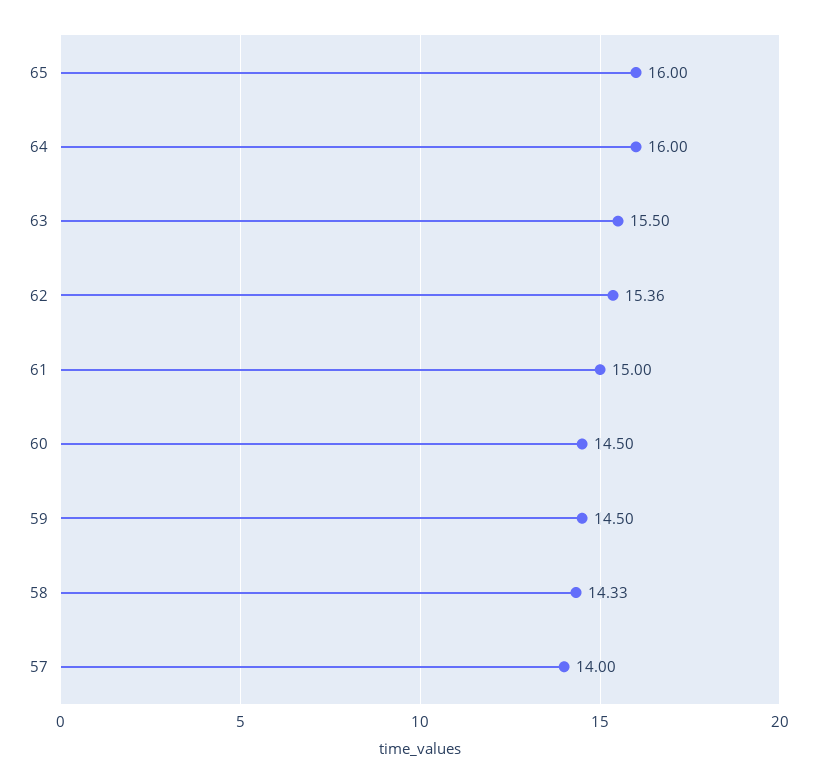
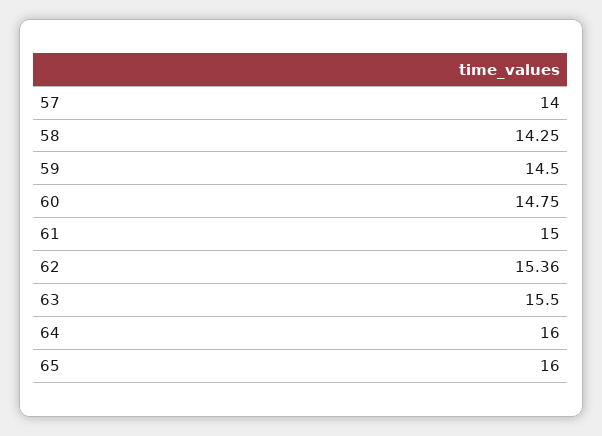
60: 14.5 -> 14.75
58: 14.33 -> 14.25

